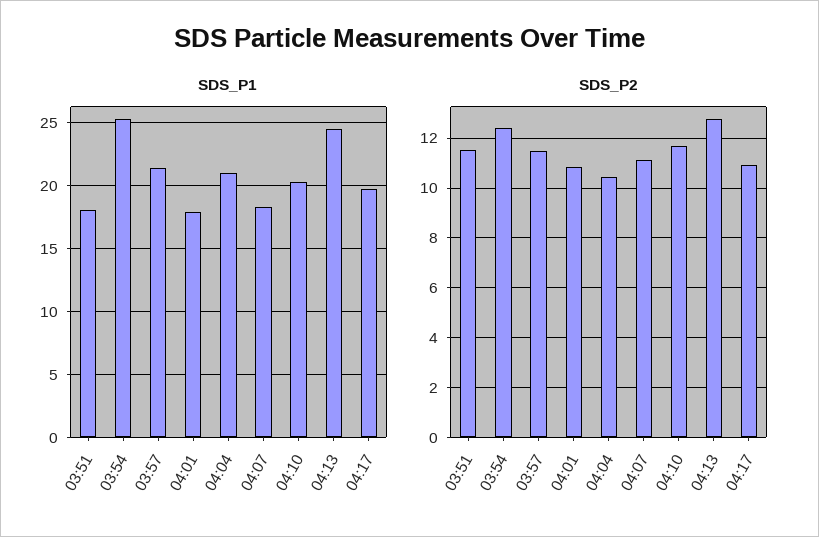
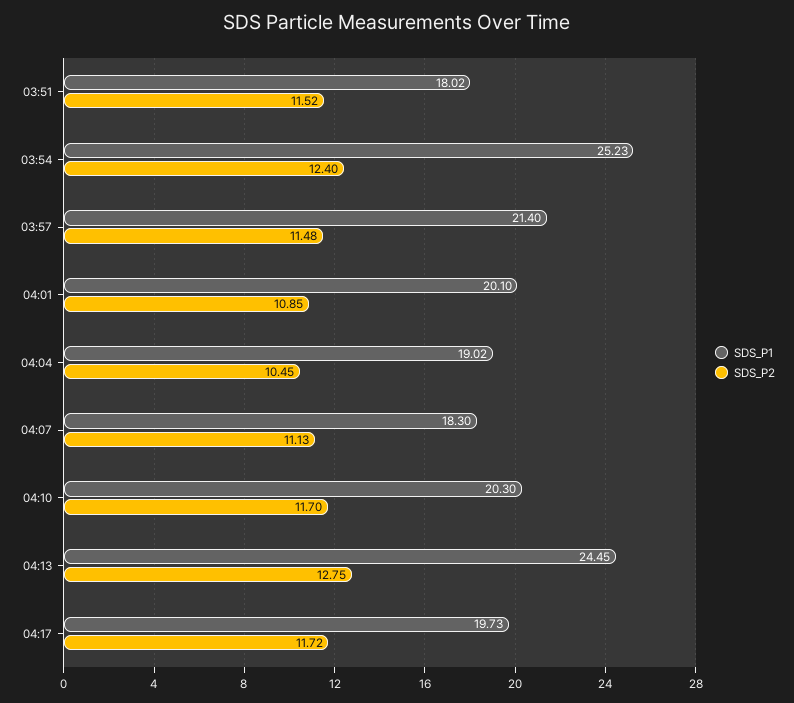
SDS_P1, 04:01: 18 -> 20.1
SDS_P1, 04:04: 21 -> 19.02
SDS_P2, 04:17: 11 -> 11.72

